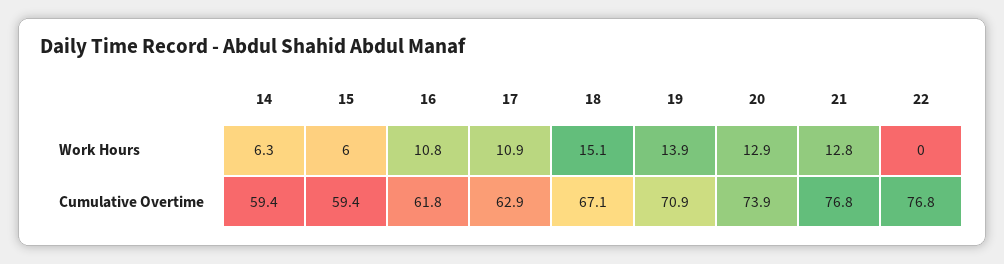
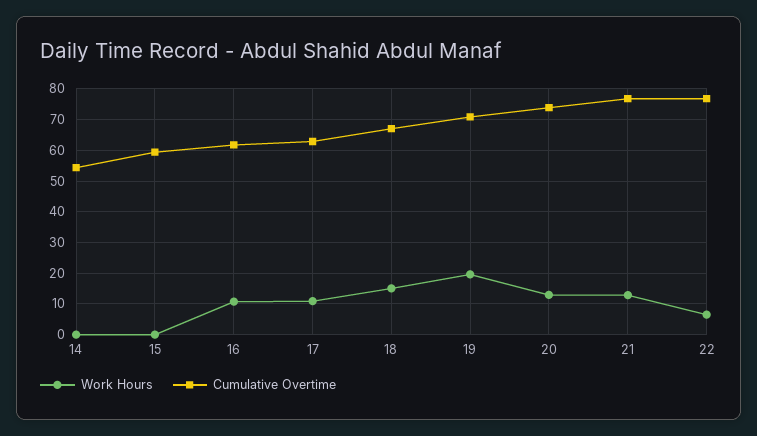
Work Hours, 14: 6.3 -> 0
Work Hours, 15: 6 -> 0
Work Hours, 19: 13.9 -> 20
Work Hours, 22: 0 -> 6
Cumulative Overtime, 14: 59.4 -> 54

